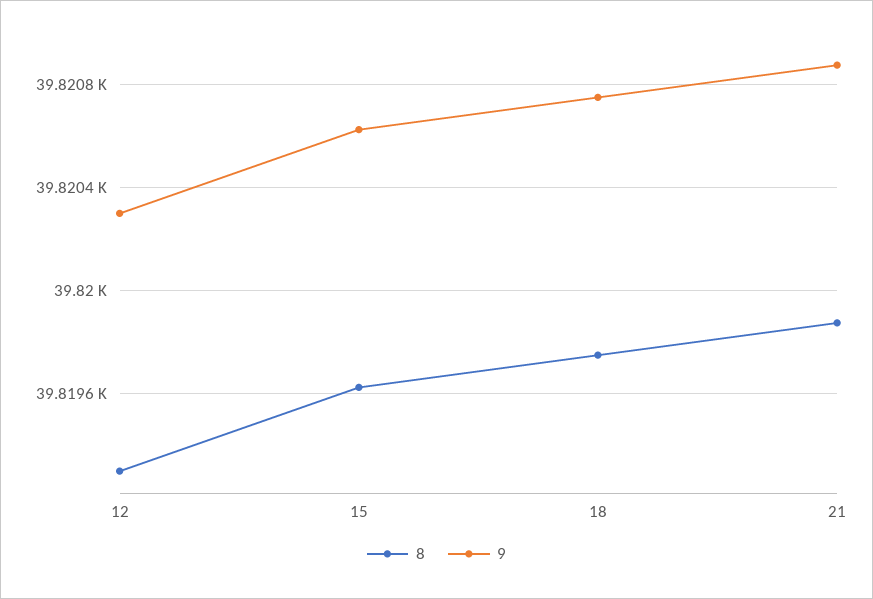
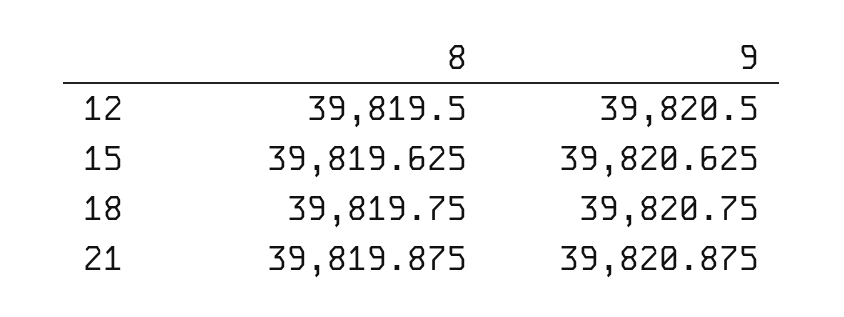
8, 12: 39819.3 -> 39819.5
9, 12: 39820.3 -> 39820.5

